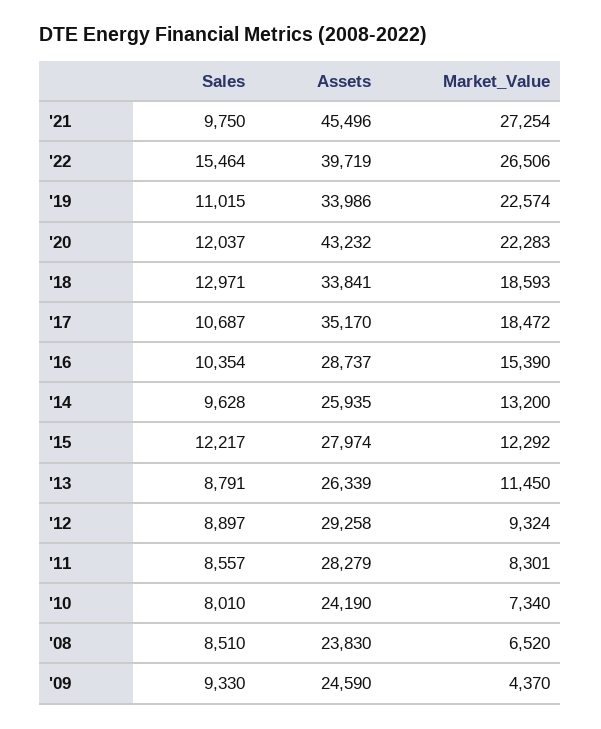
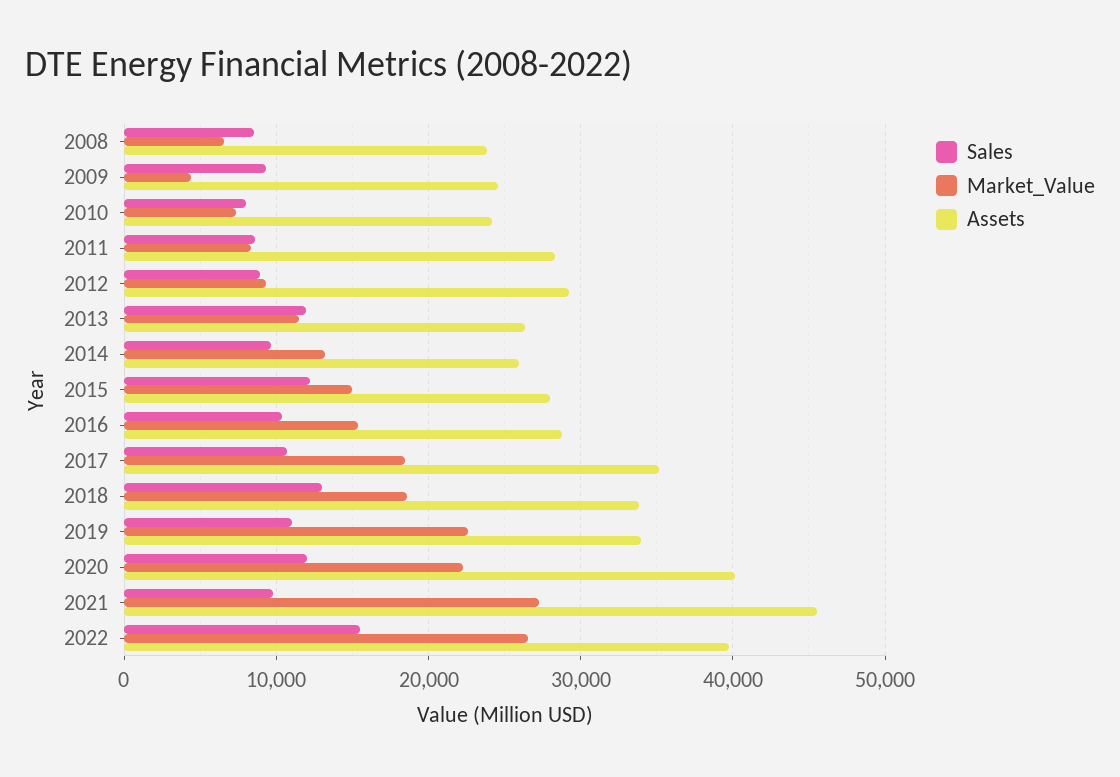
Assets, '20: 43232 -> 40000
Market_Value, '15: 12292 -> 15000
Sales, '13: 8791 -> 12000

